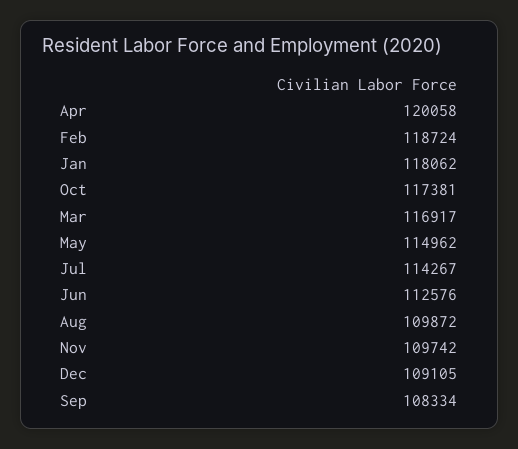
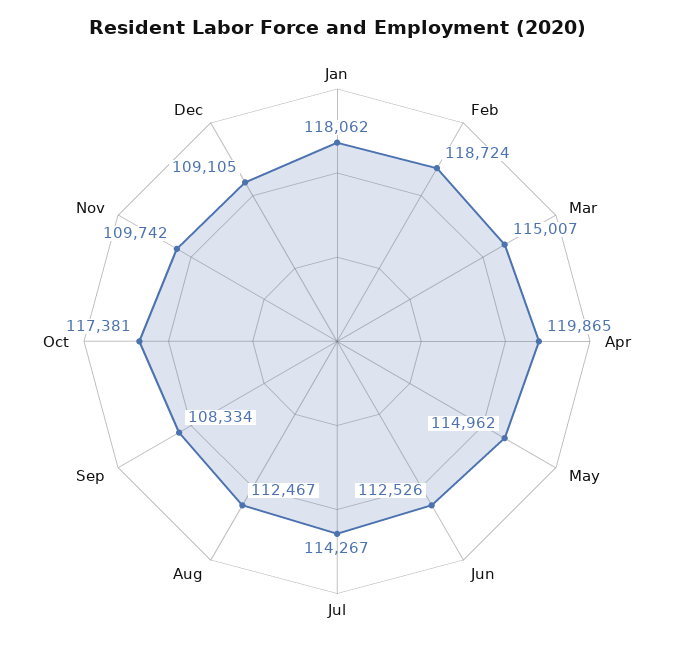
Apr: 120058 -> 119865
Mar: 116917 -> 115007
Jun: 112576 -> 112526
Aug: 109872 -> 112467

